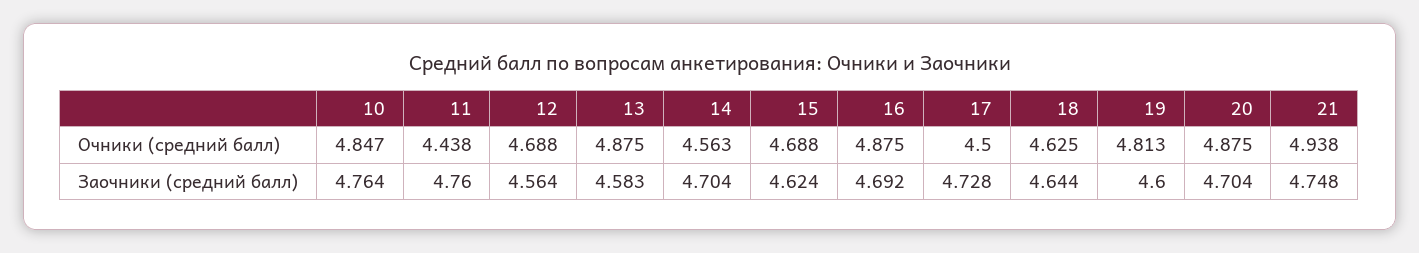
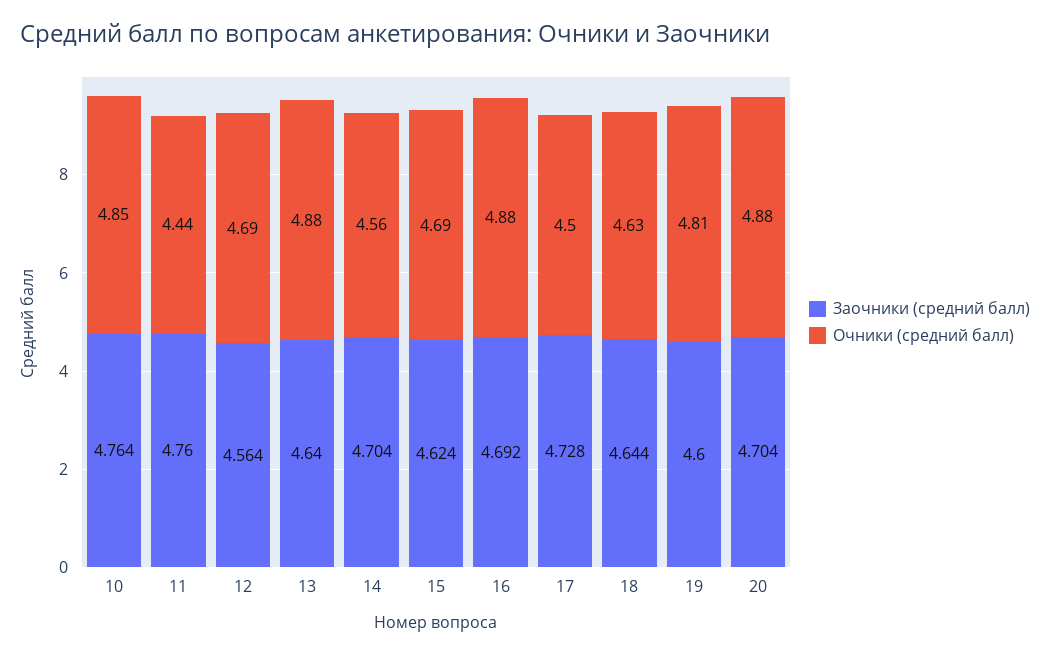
Очники (средний балл), 21: 4.938 -> none
Заочники (средний балл), 13: 4.583 -> 4.64
Заочники (средний балл), 21: 4.748 -> none

